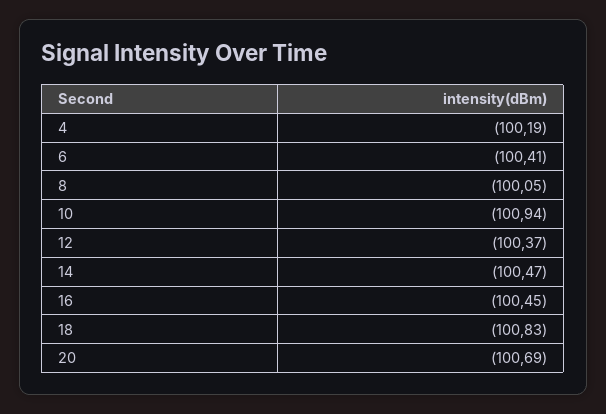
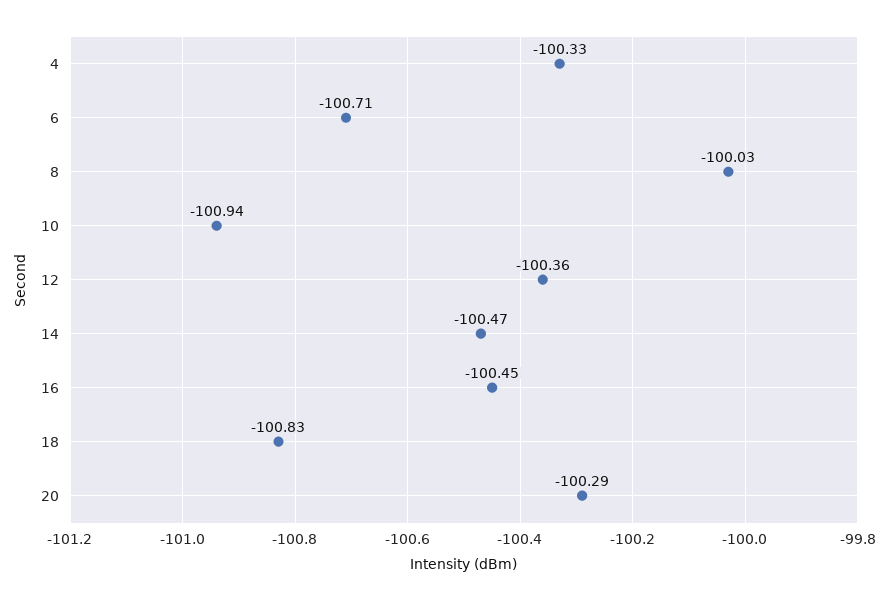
4: -100.19 -> -100.33
6: -100.41 -> -100.71
8: -100.05 -> -100.03
12: -100.37 -> -100.36
20: -100.69 -> -100.29

